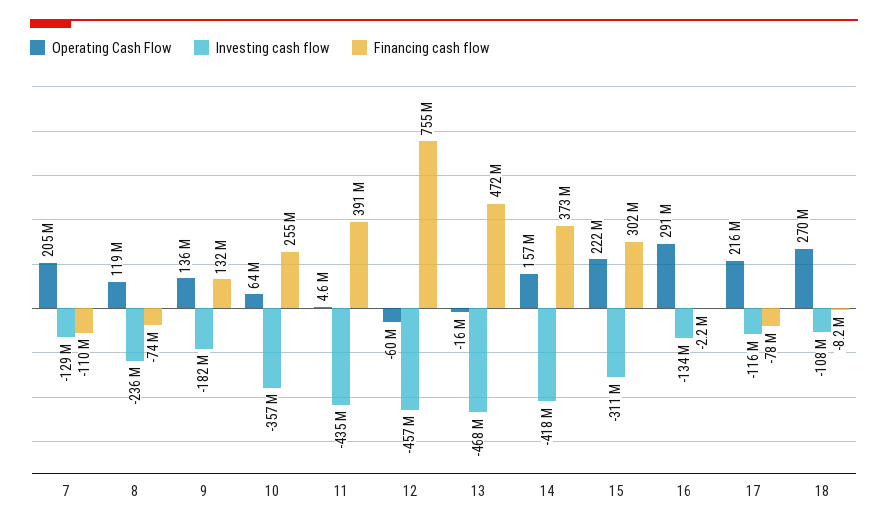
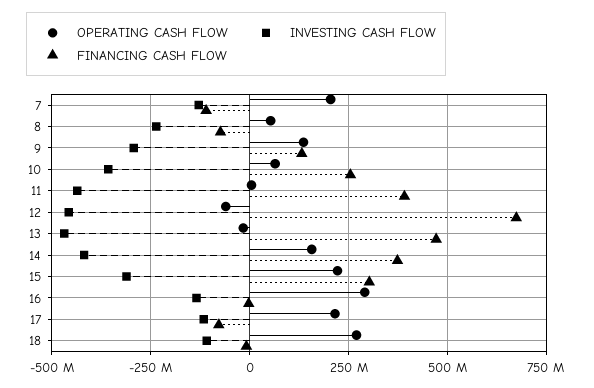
Operating Cash Flow, 8: 119000000 -> 50000000
Investing cash flow, 9: -182000000 -> -300000000
Financing cash flow, 12: 755000000 -> 675000000

